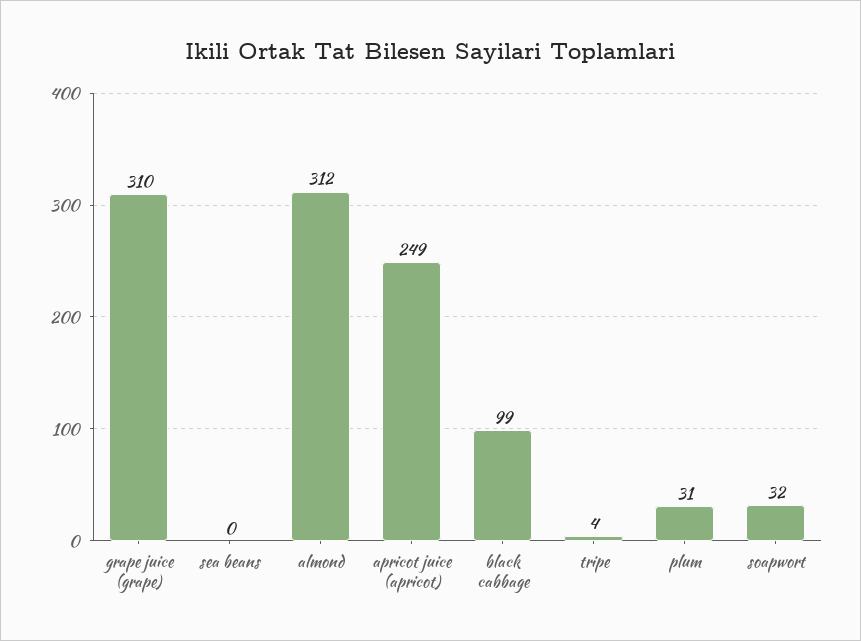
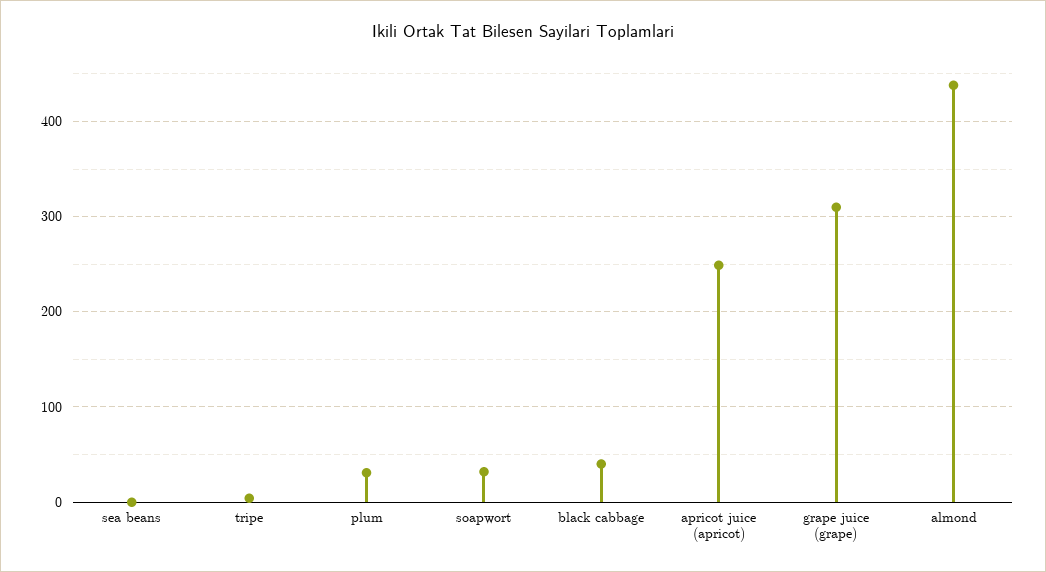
almond: 312 -> 440
black cabbage: 99 -> 40

